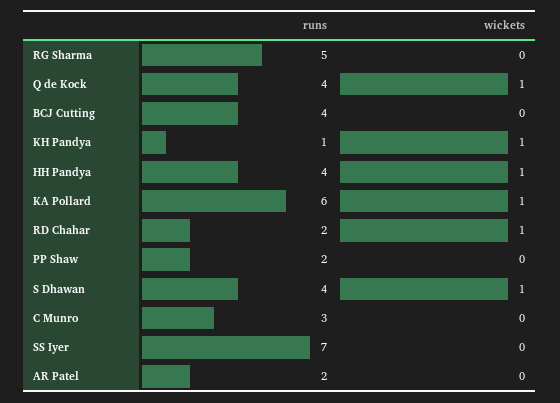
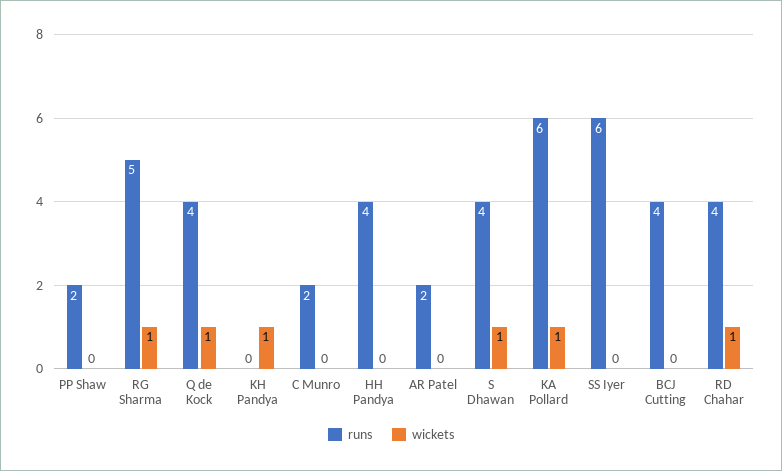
wickets, RG Sharma: 0 -> 1
runs, KH Pandya: 1 -> 0
wickets, HH Pandya: 1 -> 0
runs, RD Chahar: 2 -> 4
runs, C Munro: 3 -> 2
runs, SS Iyer: 7 -> 6

